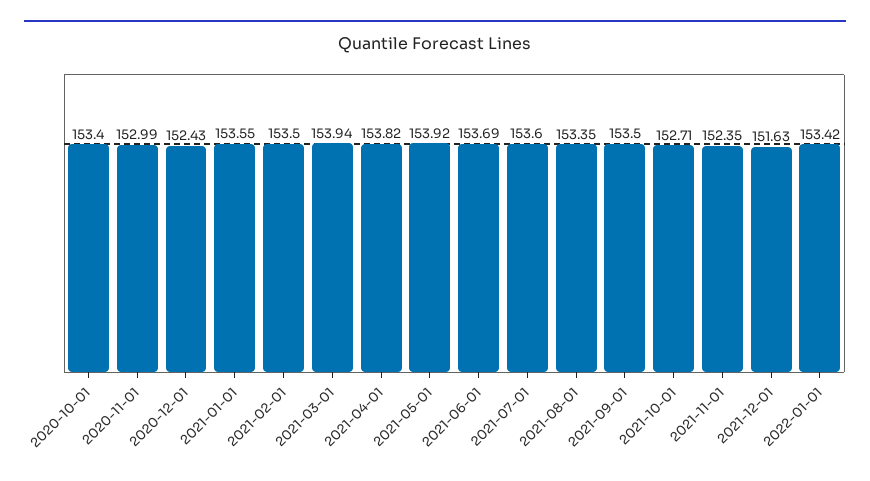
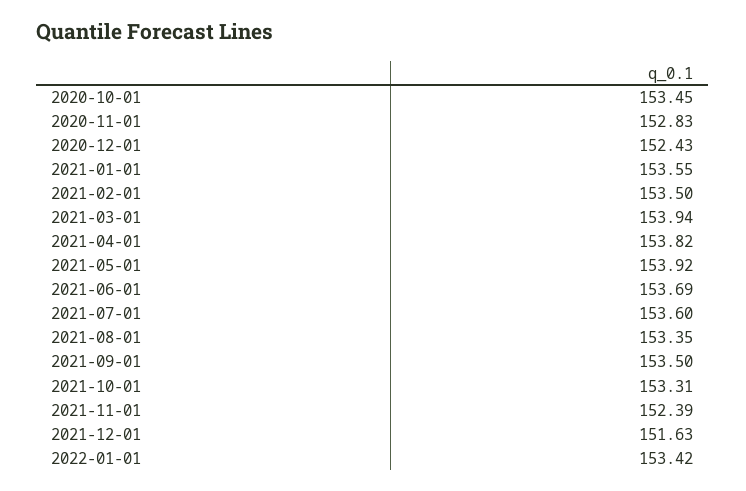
2020-10-01: 153.4 -> 153.45
2020-11-01: 152.99 -> 152.83
2021-10-01: 152.71 -> 153.31
2021-11-01: 152.35 -> 152.39

